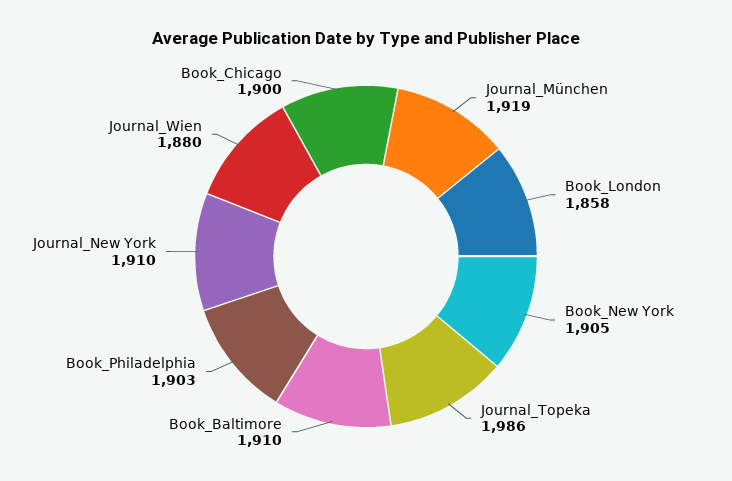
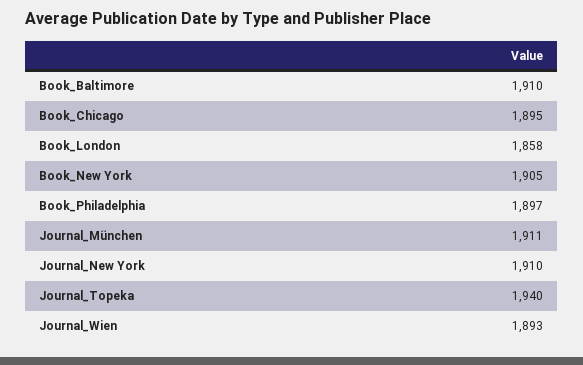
Journal_München: 1919 -> 1911
Journal_Topeka: 1986 -> 1940
Book_Philadelphia: 1903 -> 1897
Journal_Wien: 1880 -> 1893
Book_Chicago: 1900 -> 1895

